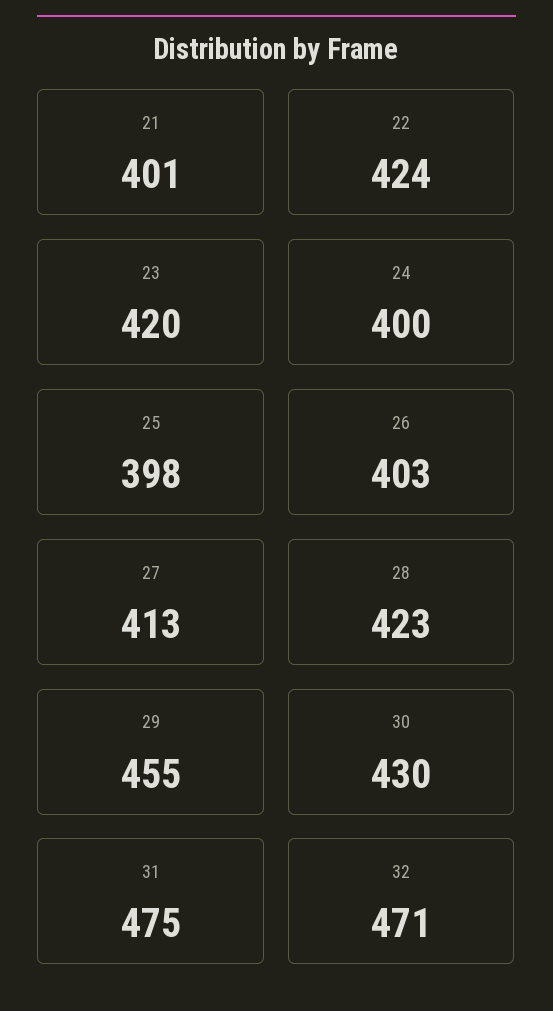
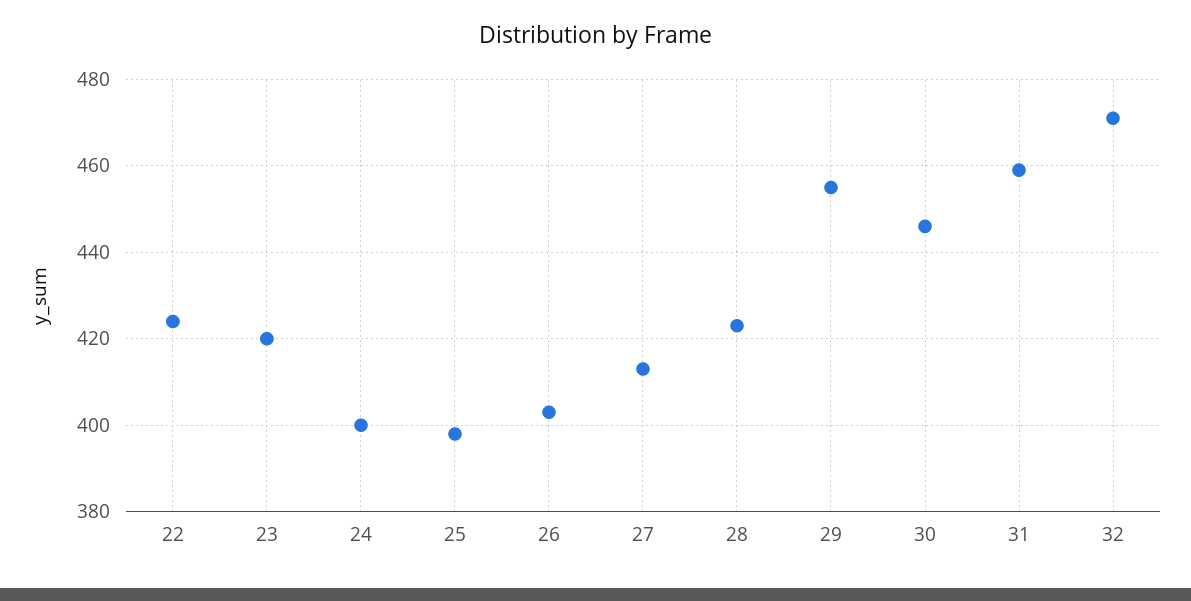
21: 401 -> none
30: 430 -> 445
31: 475 -> 460

